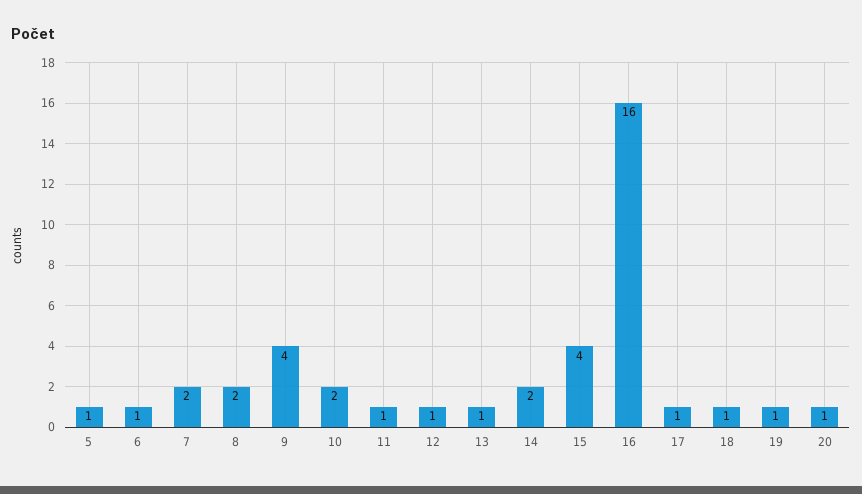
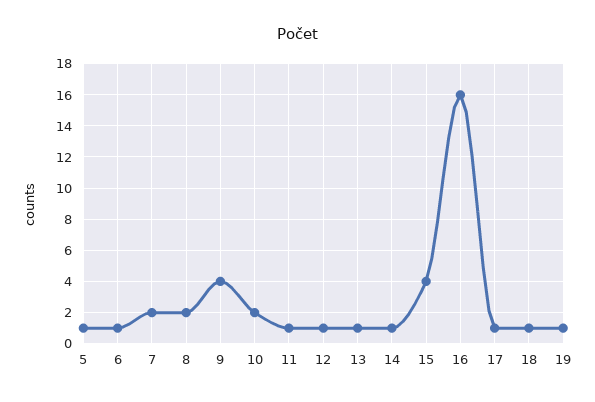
14: 2 -> 1
20: 1 -> none

